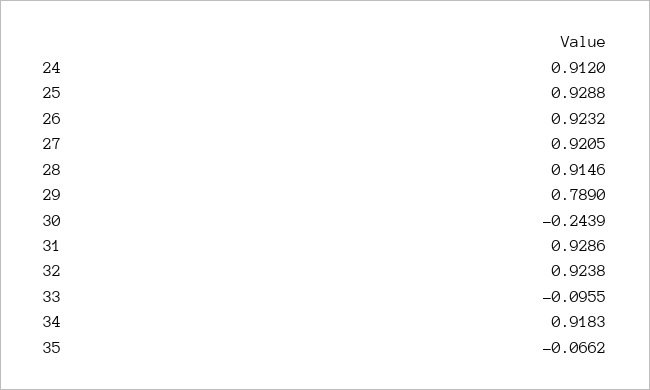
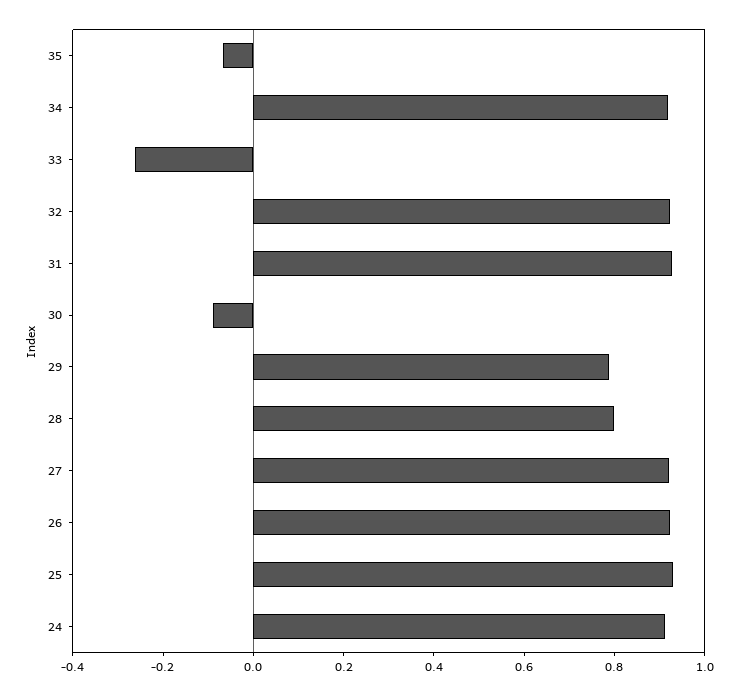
28: 0.9146 -> 0.8
30: -0.2439 -> -0.1
33: -0.0955 -> -0.25

